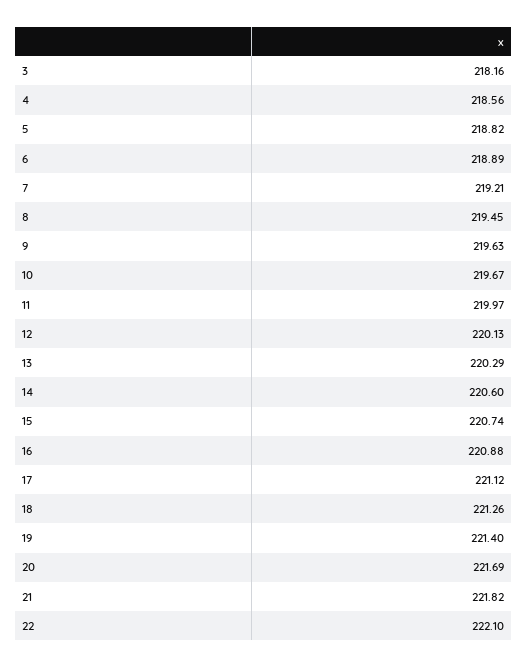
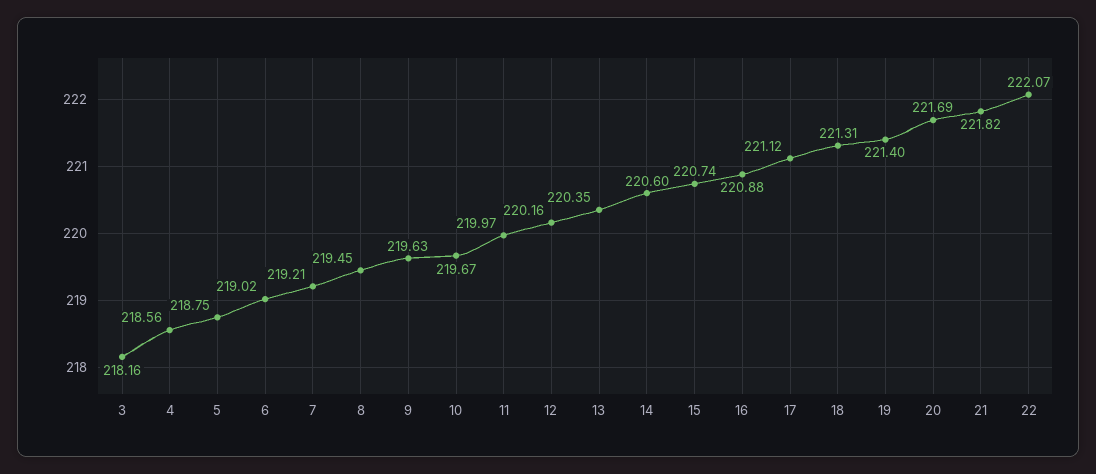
5: 218.82 -> 218.75
6: 218.89 -> 219.02
12: 220.13 -> 220.16
13: 220.29 -> 220.35
18: 221.26 -> 221.31
22: 222.1 -> 222.07

